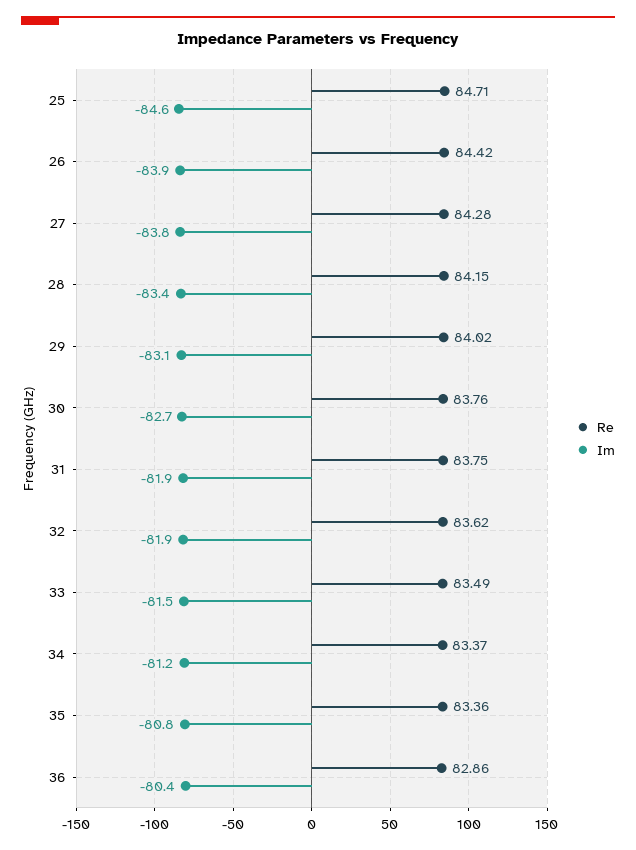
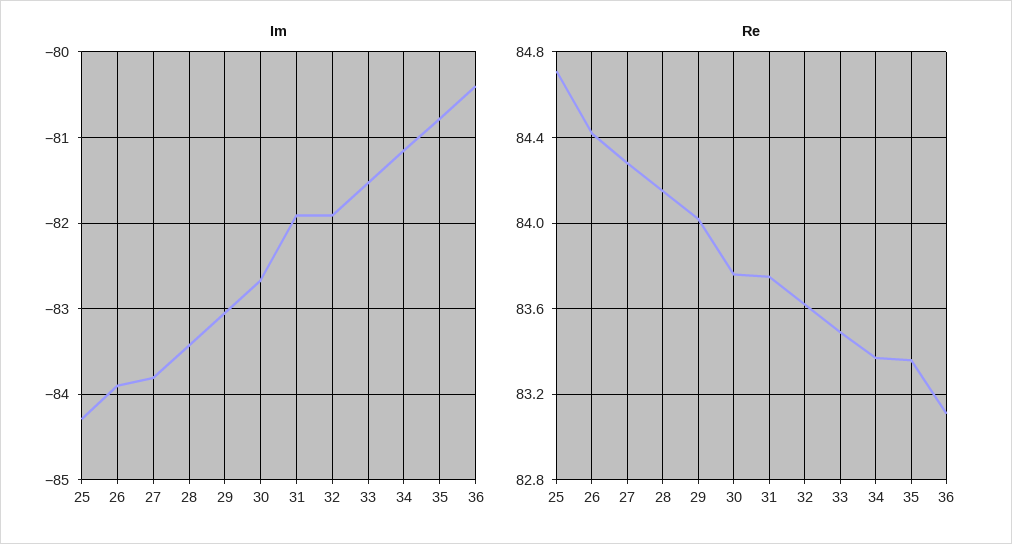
Im, 25: -84.6 -> -84.3
Re, 36: 82.86 -> 83.1

